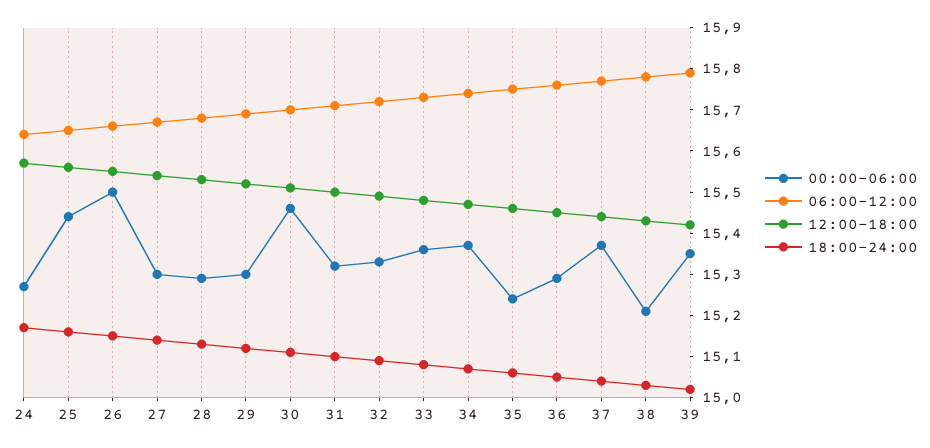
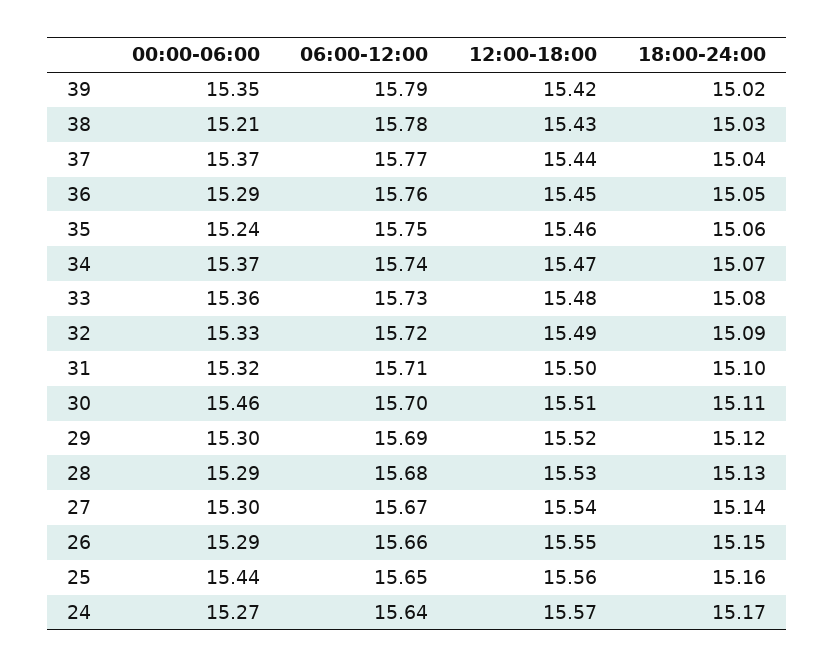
00:00-06:00, 26: 15.5 -> 15.29

